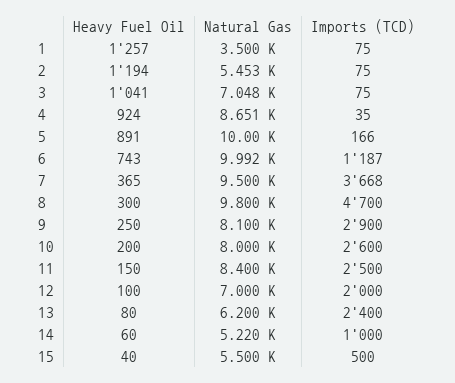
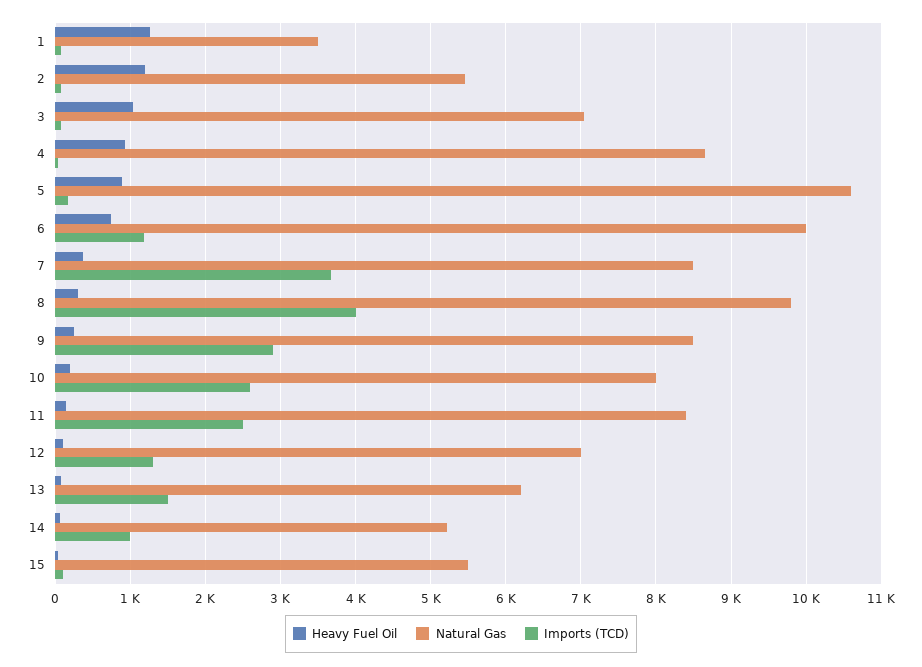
Natural Gas, 5: 10000 -> 10600
Natural Gas, 7: 9500 -> 8500
Imports (TCD), 8: 4700 -> 4000
Natural Gas, 9: 8100 -> 8500
Imports (TCD), 12: 2000 -> 1300
Imports (TCD), 13: 2400 -> 1500
Imports (TCD), 15: 500 -> 100

